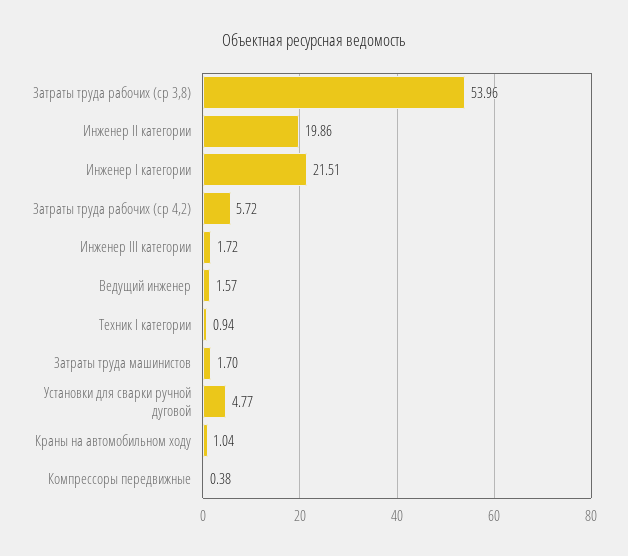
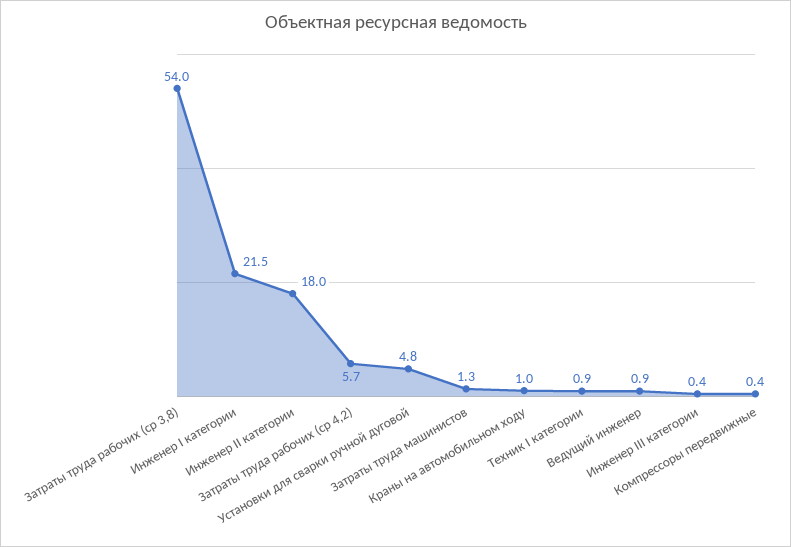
Инженер II категории: 19.86 -> 18
Инженер III категории: 1.72 -> 0.4
Ведущий инженер: 1.57 -> 0.9
Затраты труда машинистов: 1.7 -> 1.3

